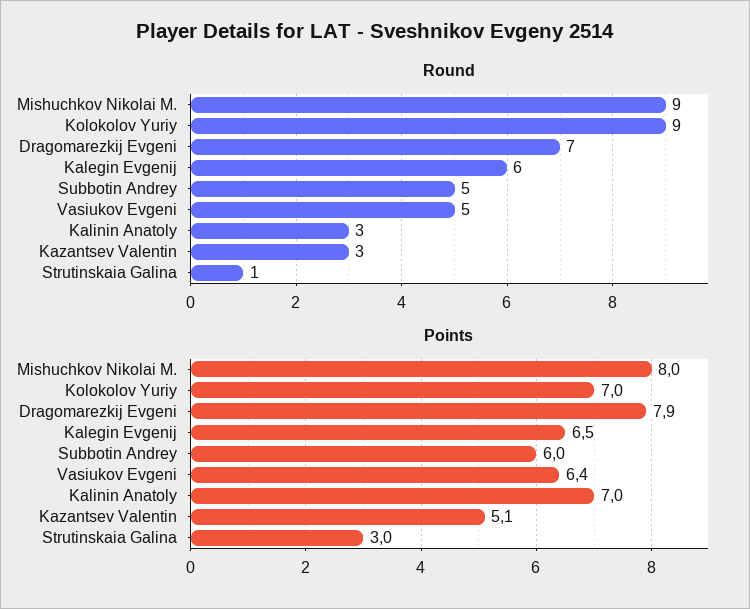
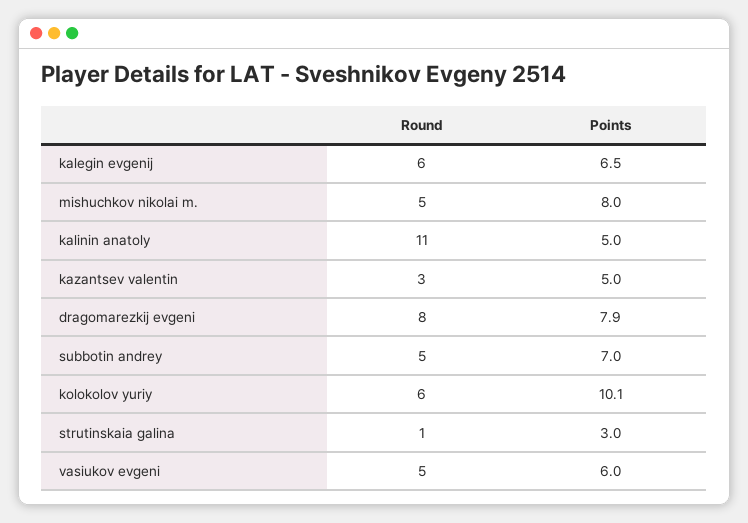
Round, Mishuchkov Nikolai M.: 9 -> 5
Round, Kolokolov Yuriy: 9 -> 6
Round, Dragomarezkij Evgeni: 7 -> 8
Round, Kalinin Anatoly: 3 -> 11
Points, Kolokolov Yuriy: 7 -> 10.1
Points, Subbotin Andrey: 6 -> 7
Points, Vasiukov Evgeni: 6.4 -> 6
Points, Kalinin Anatoly: 7 -> 5
Points, Kazantsev Valentin: 5.1 -> 5

